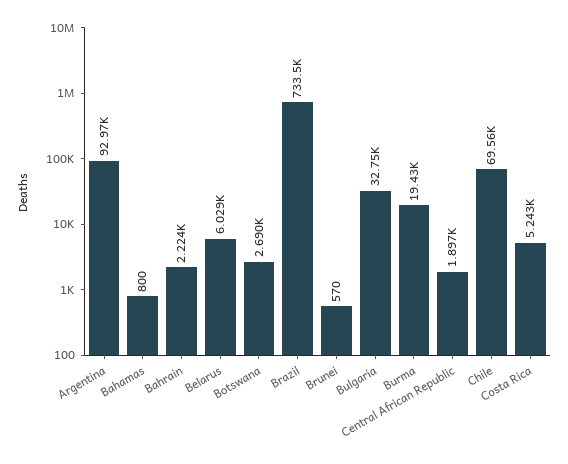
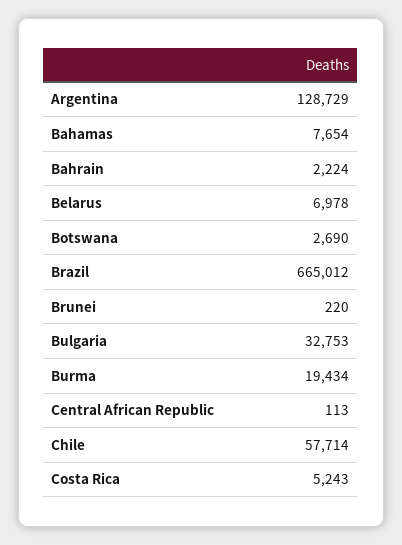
Argentina: 92970 -> 128729
Bahamas: 800 -> 7654
Belarus: 6029 -> 6978
Brazil: 733500 -> 665012
Brunei: 570 -> 220
Central African Republic: 1897 -> 113
Chile: 69560 -> 57714

